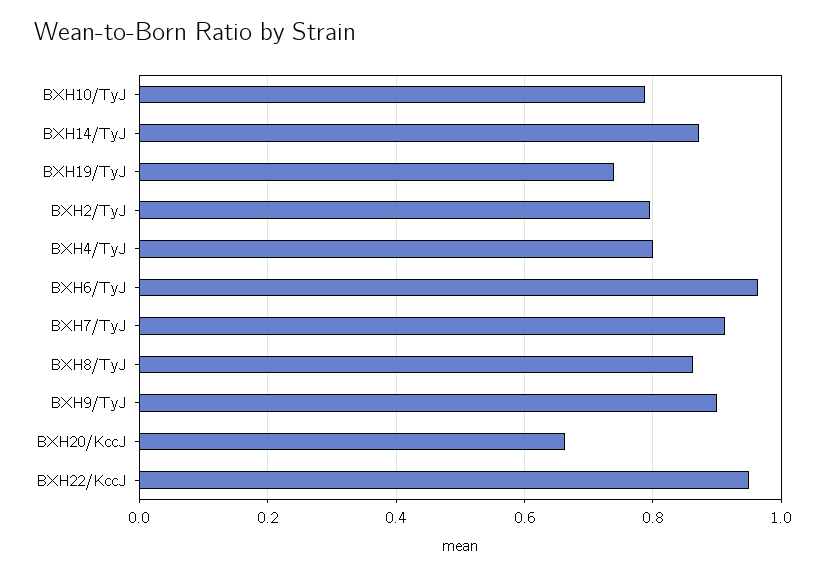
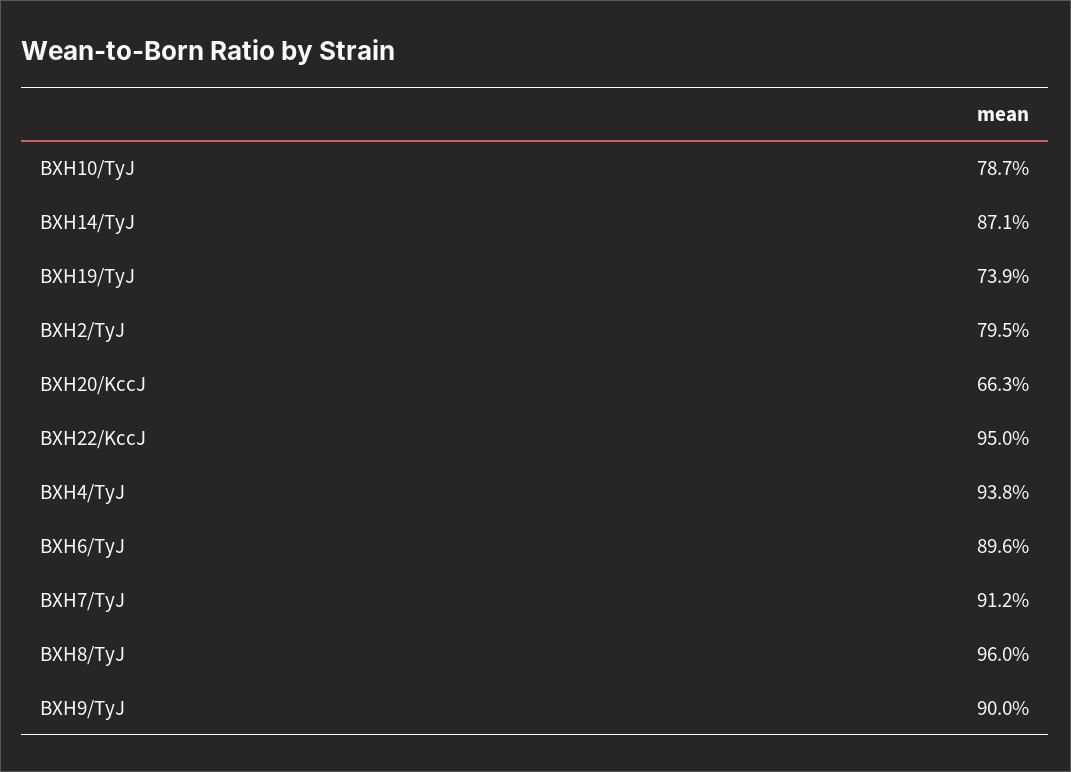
BXH4/TyJ: 0.8 -> 0.938
BXH6/TyJ: 0.96 -> 0.896
BXH8/TyJ: 0.86 -> 0.96

